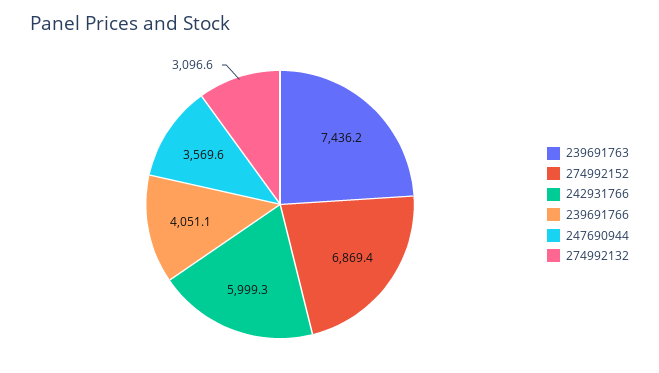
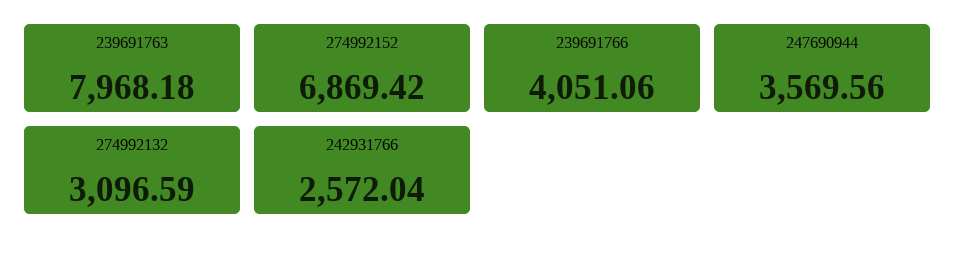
239691763: 7436.2 -> 7968.18
242931766: 5999.3 -> 2572.04

